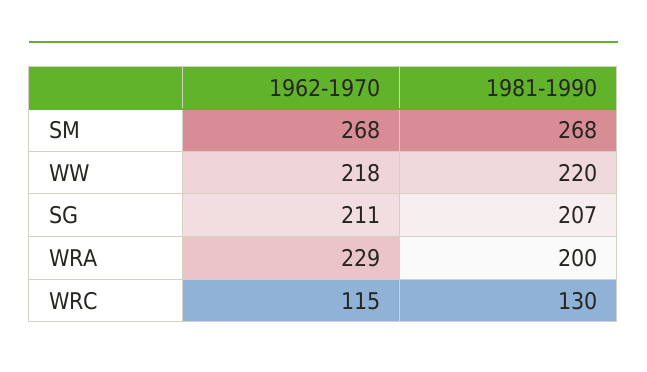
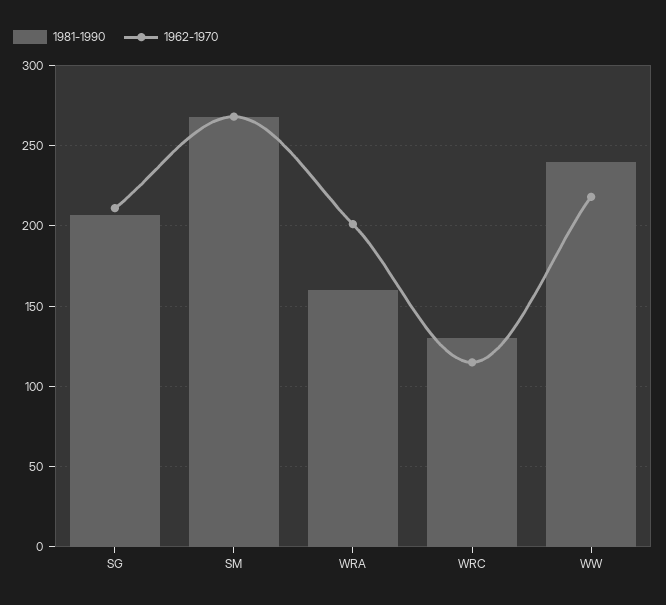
1981-1990, WW: 220 -> 240
1962-1970, WRA: 229 -> 200
1981-1990, WRA: 200 -> 160

